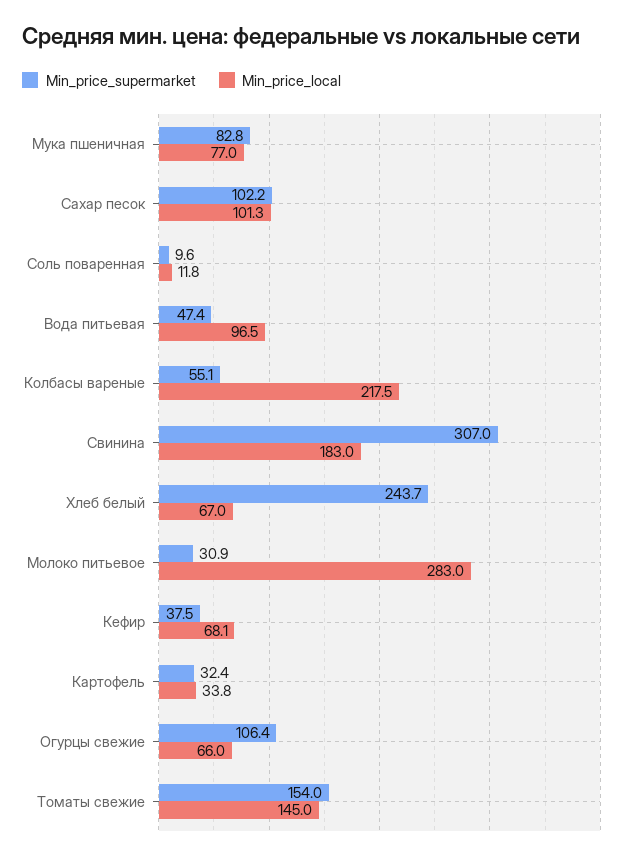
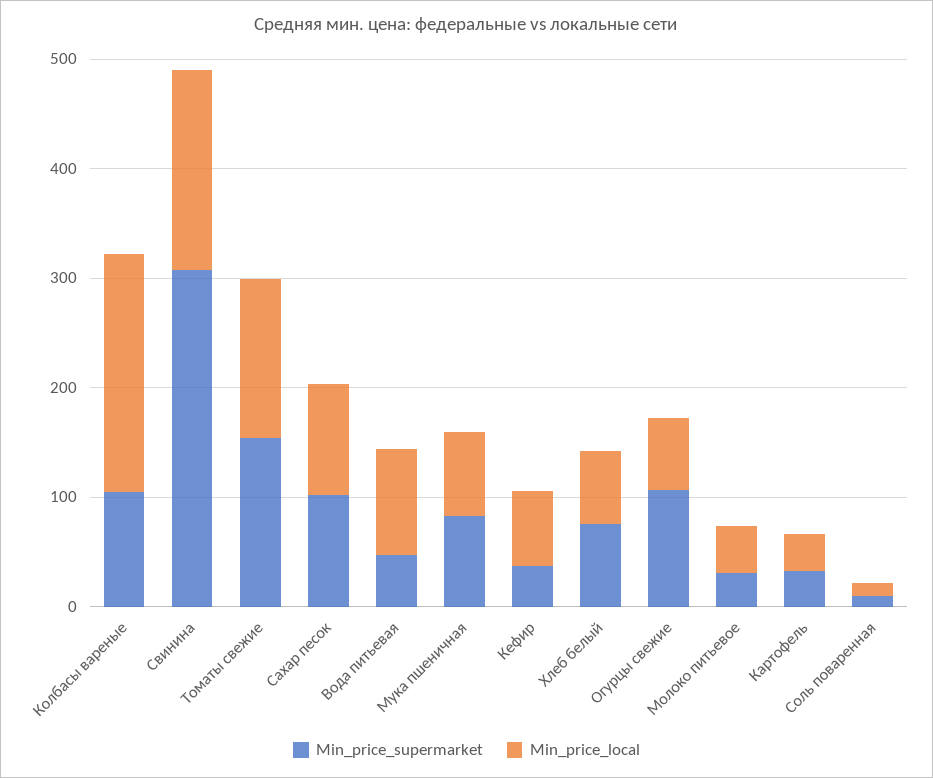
Min_price_supermarket, Колбасы вареные: 55.1 -> 100
Min_price_supermarket, Хлеб белый: 243.7 -> 80
Min_price_local, Молоко питьевое: 283 -> 40

